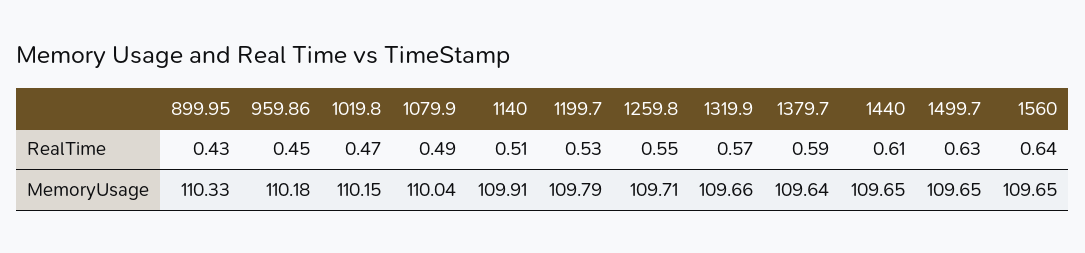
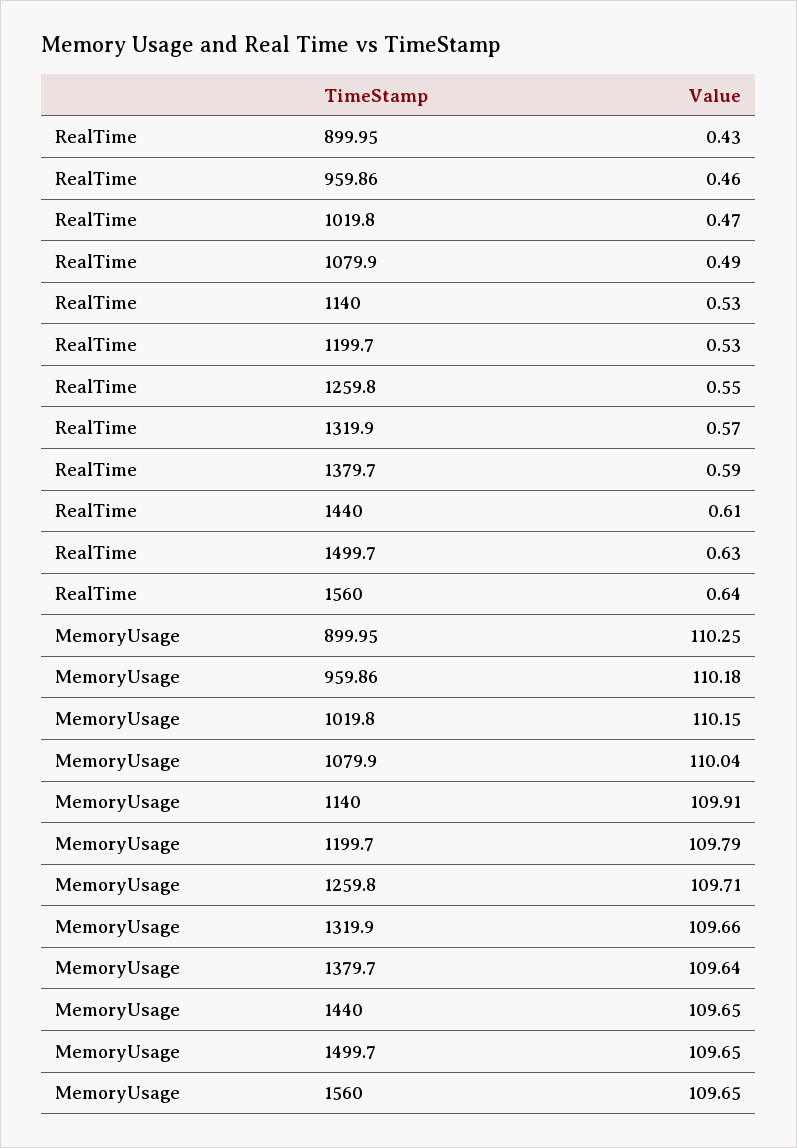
959.86, RealTime: 0.45 -> 0.46
1140, RealTime: 0.51 -> 0.53
899.95, MemoryUsage: 110.33 -> 110.25

